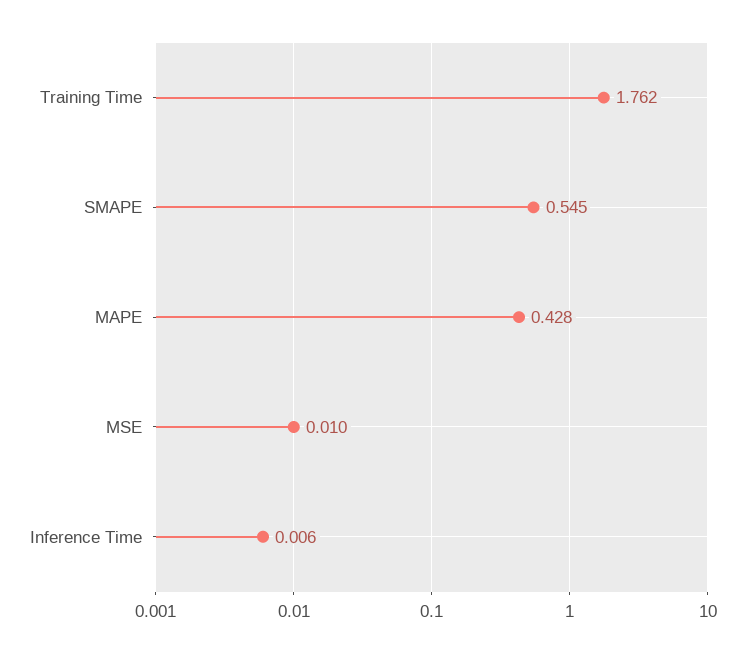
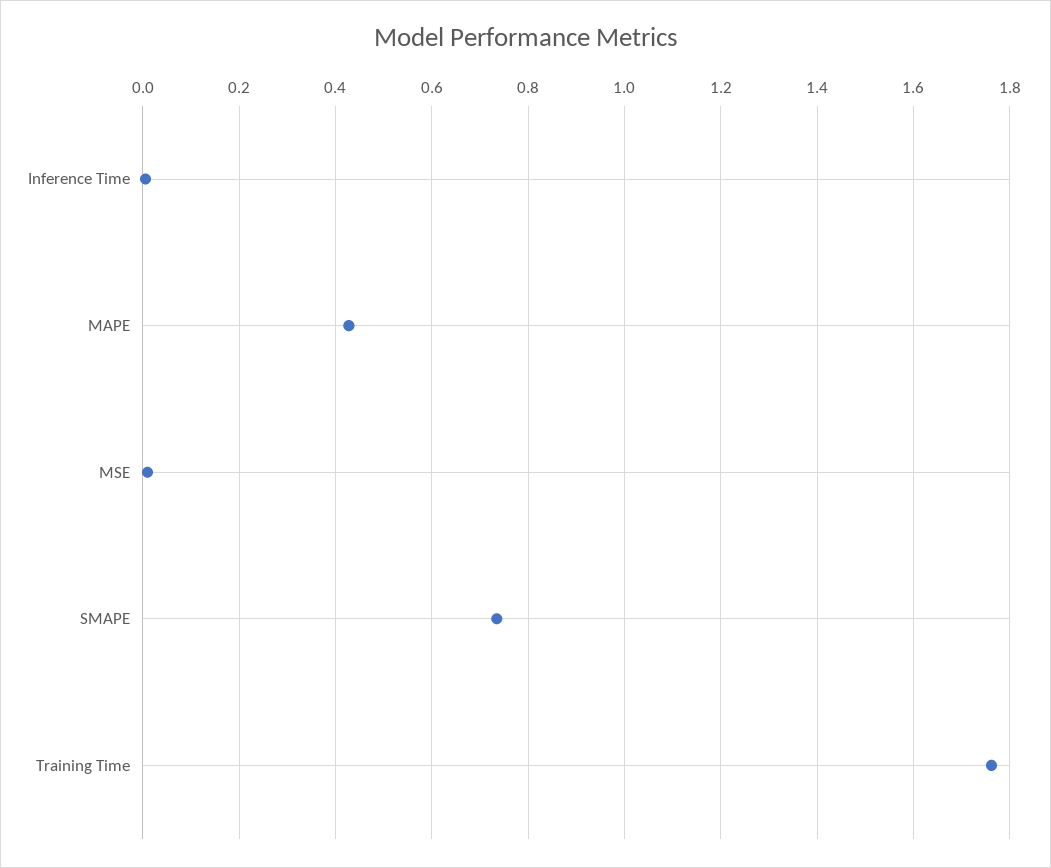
SMAPE: 0.545 -> 0.74

